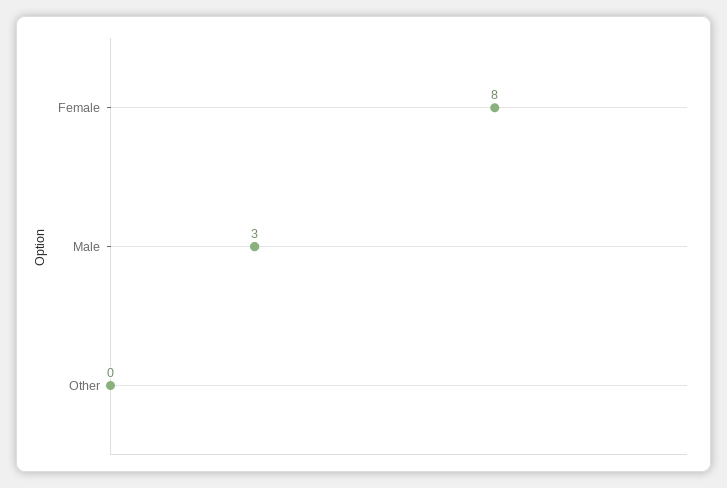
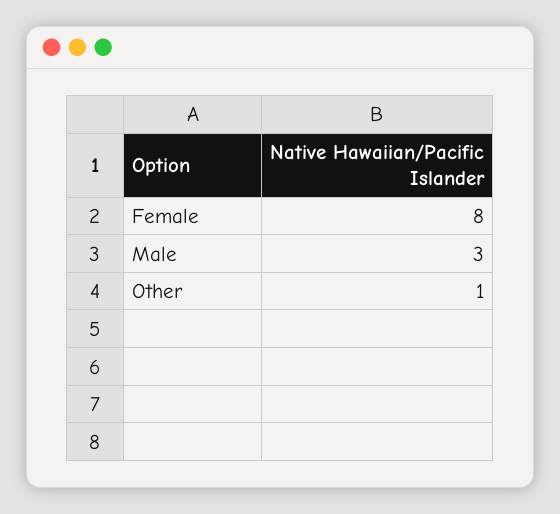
Other: 0 -> 1

